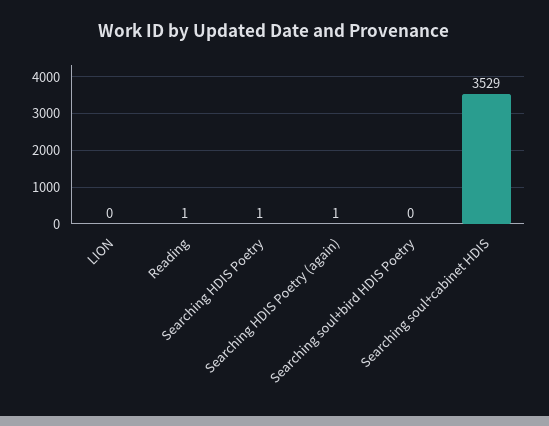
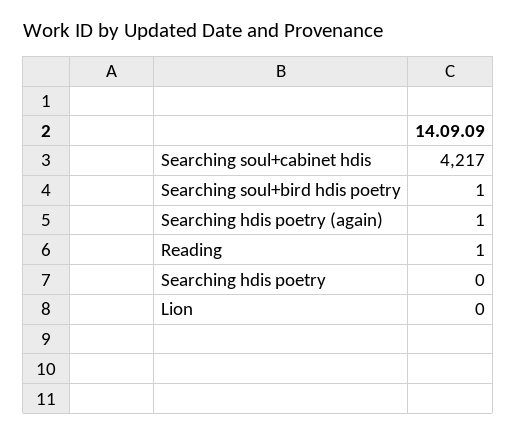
Searching HDIS Poetry: 1 -> 0
Searching soul+bird HDIS Poetry: 0 -> 1
Searching soul+cabinet HDIS: 3529 -> 4217

